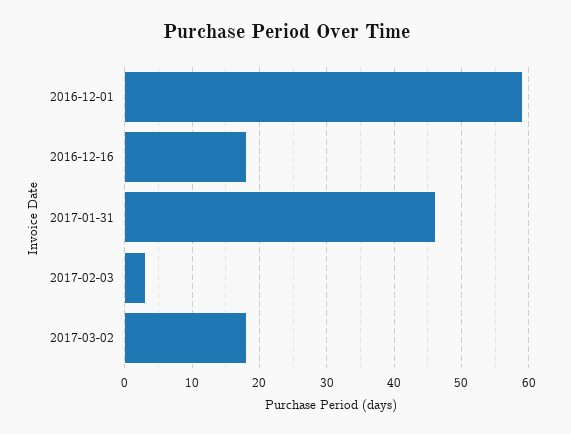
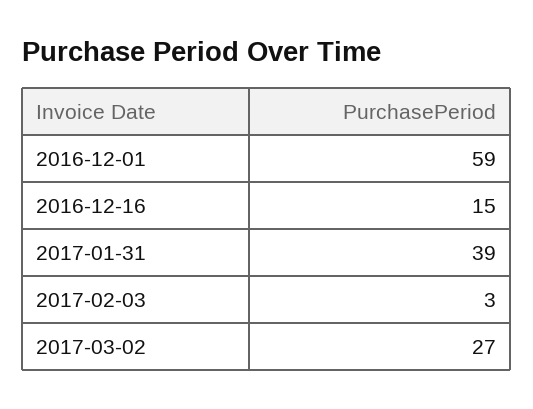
2016-12-16: 18 -> 15
2017-01-31: 46 -> 39
2017-03-02: 18 -> 27

